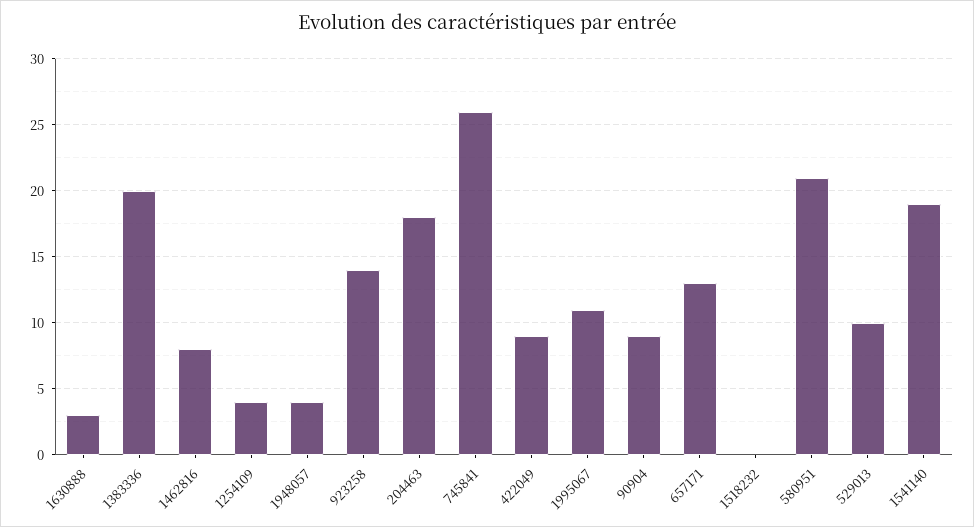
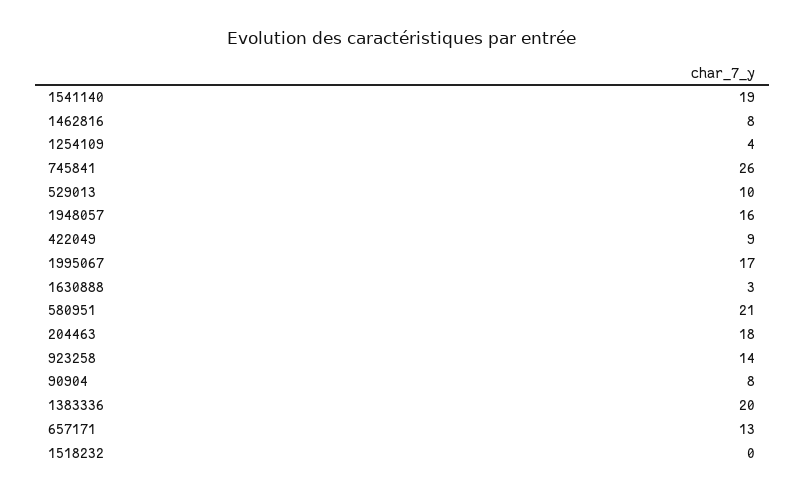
1948057: 4 -> 16
1995067: 11 -> 17
90904: 9 -> 8

